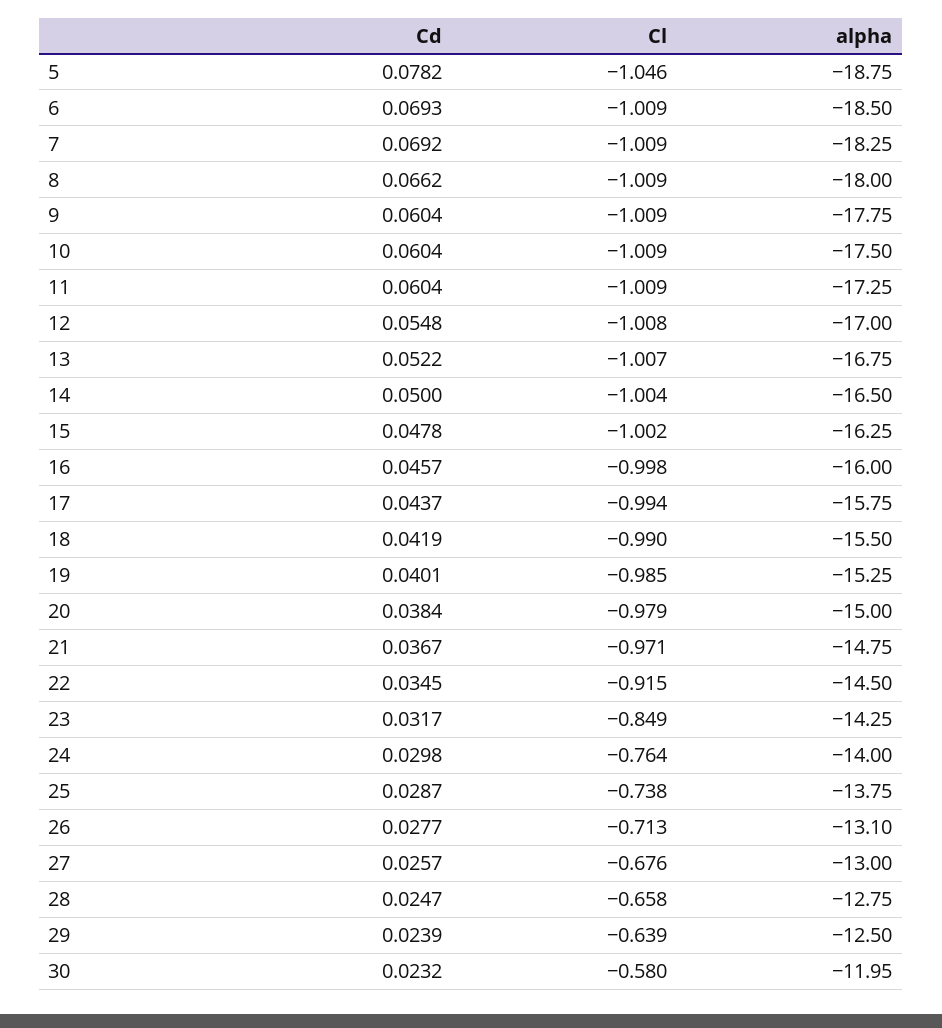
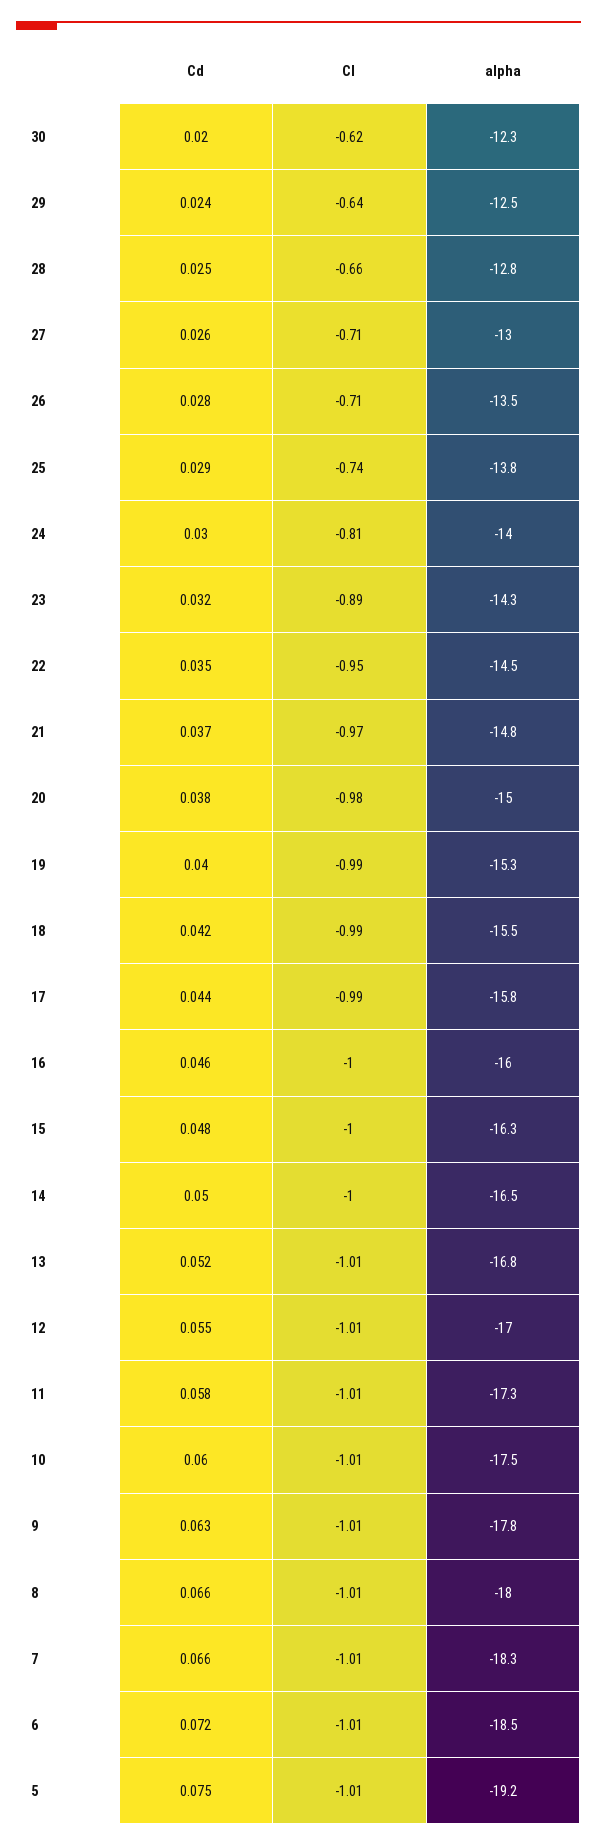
Cd, 5: 0.0782 -> 0.075
Cl, 5: -1.046 -> -1.01
alpha, 5: -18.75 -> -19.2
Cd, 6: 0.0693 -> 0.072
Cd, 7: 0.0692 -> 0.066
Cd, 9: 0.0604 -> 0.063
Cd, 11: 0.0604 -> 0.058
Cl, 22: -0.915 -> -0.95
Cl, 23: -0.849 -> -0.89
Cl, 24: -0.764 -> -0.81
alpha, 26: -13.1 -> -13.5
Cl, 27: -0.676 -> -0.71
Cd, 30: 0.0232 -> 0.02
Cl, 30: -0.58 -> -0.62
alpha, 30: -11.95 -> -12.3

